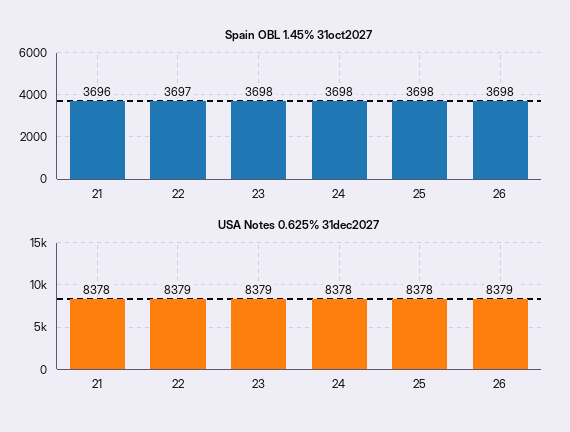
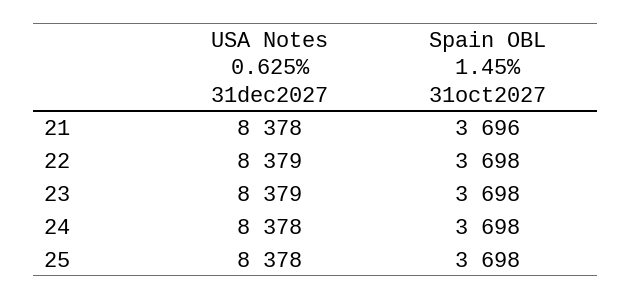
Spain OBL 1.45% 31oct2027, 22: 3697 -> 3698
Spain OBL 1.45% 31oct2027, 26: 3698 -> none
USA Notes 0.625% 31dec2027, 26: 8379 -> none

